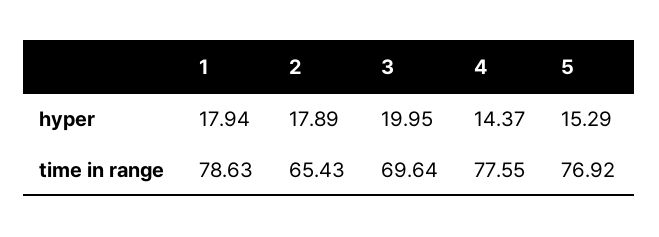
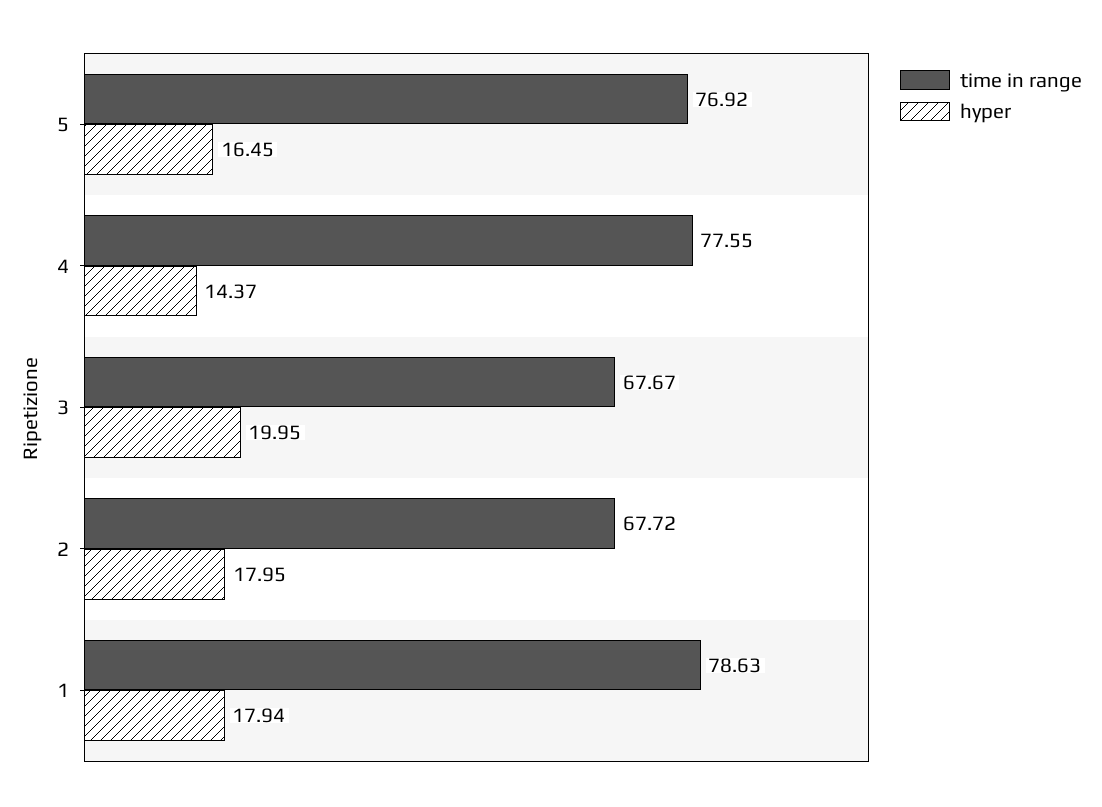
hyper, 2: 17.89 -> 17.95
hyper, 5: 15.29 -> 16.45
time in range, 2: 65.43 -> 67.72
time in range, 3: 69.64 -> 67.67

